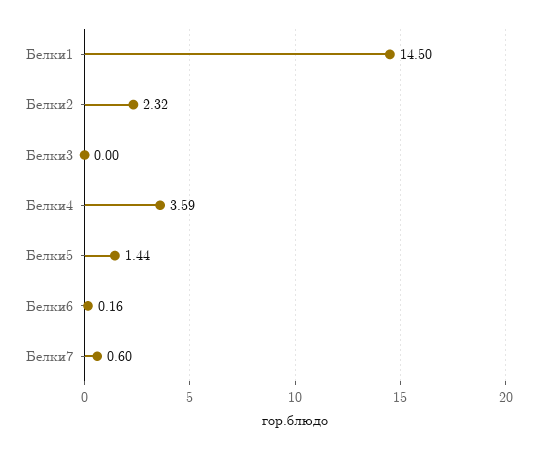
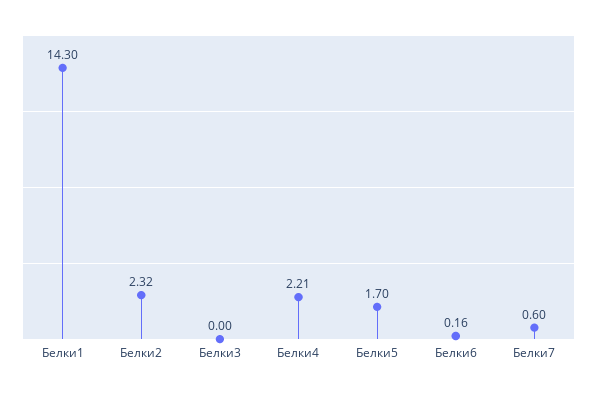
Белки1: 14.5 -> 14.3
Белки4: 3.59 -> 2.21
Белки5: 1.44 -> 1.7

